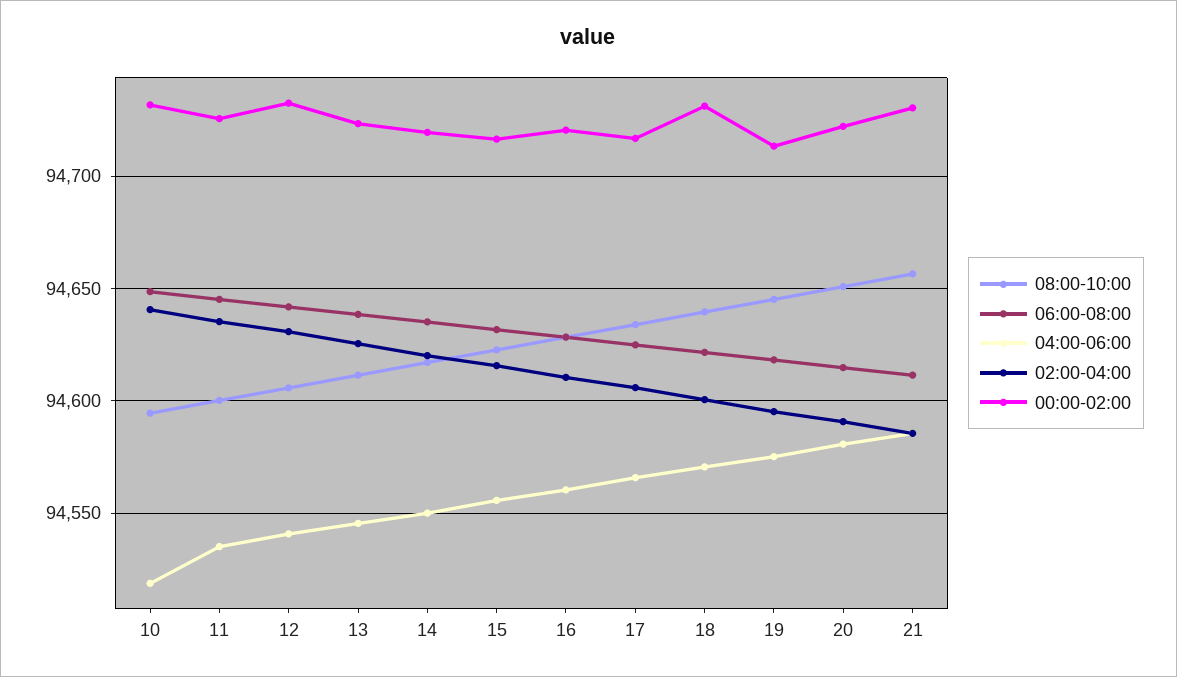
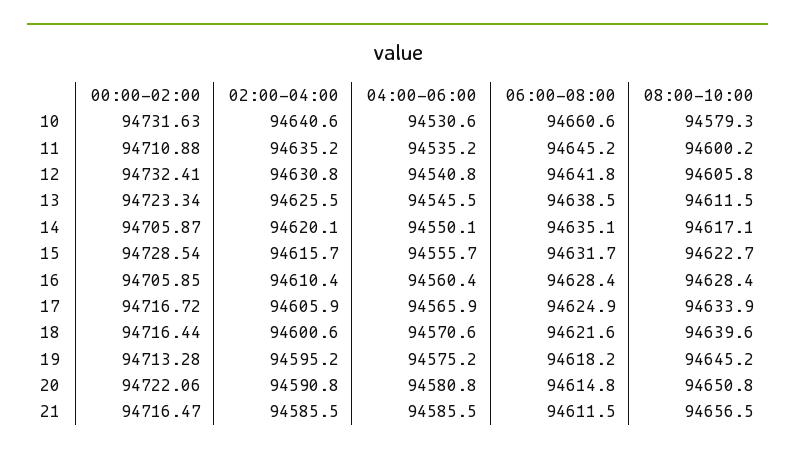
08:00-10:00, 10: 94595 -> 94579.3
06:00-08:00, 10: 94650 -> 94660.6
04:00-06:00, 10: 94520 -> 94530.6
00:00-02:00, 11: 94725 -> 94710.88
00:00-02:00, 14: 94720 -> 94705.87
00:00-02:00, 15: 94715 -> 94728.54
00:00-02:00, 16: 94720 -> 94705.85
00:00-02:00, 18: 94730 -> 94716.44
00:00-02:00, 21: 94730 -> 94716.47

